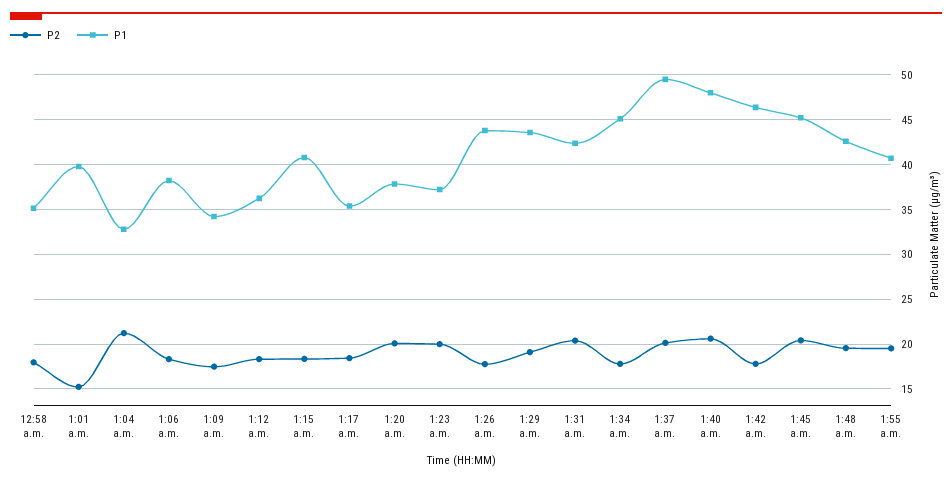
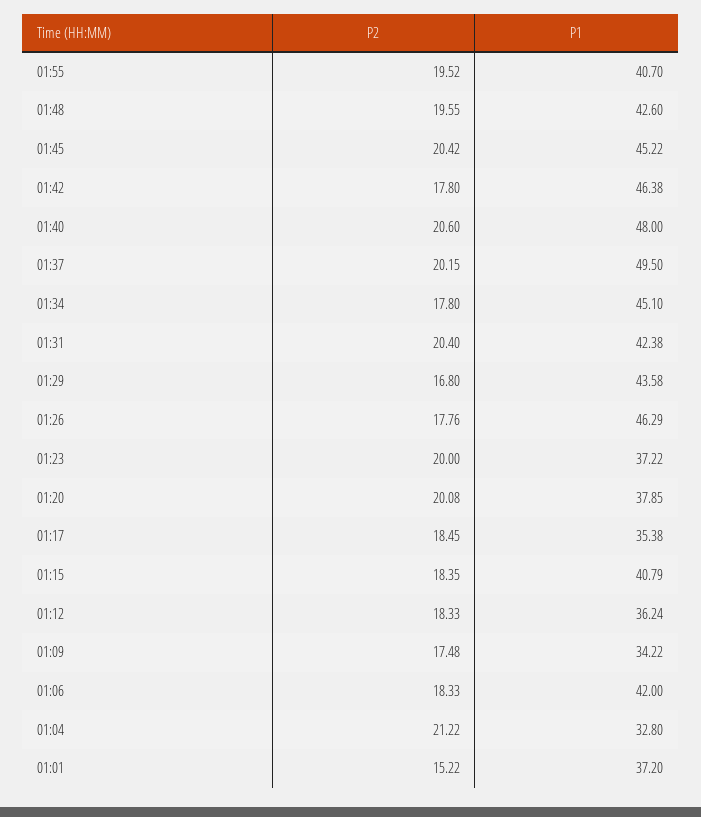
P2, 12:58 a.m.: 18 -> none
P1, 12:58 a.m.: 35 -> none
P1, 1:01 a.m.: 40 -> 37.2
P1, 1:06 a.m.: 38 -> 42
P1, 1:26 a.m.: 44 -> 46.29
P2, 1:29 a.m.: 19 -> 16.8

